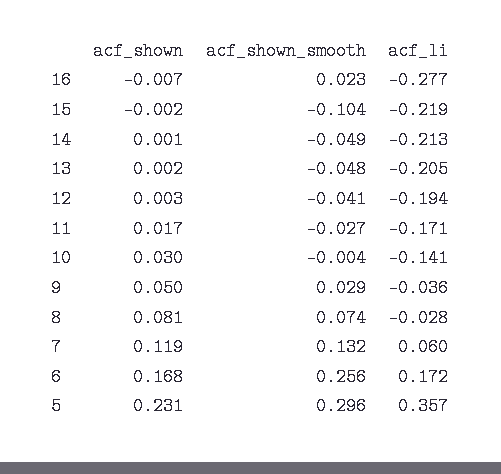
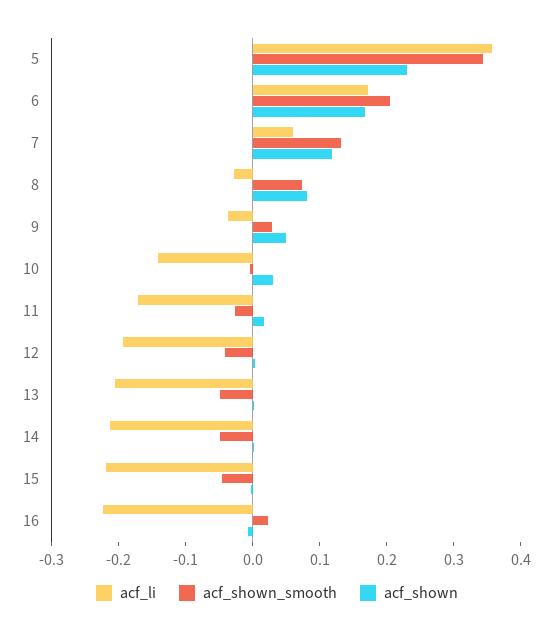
acf_li, 16: -0.277 -> -0.22
acf_shown_smooth, 15: -0.104 -> -0.04
acf_shown_smooth, 6: 0.256 -> 0.2
acf_shown_smooth, 5: 0.296 -> 0.34

